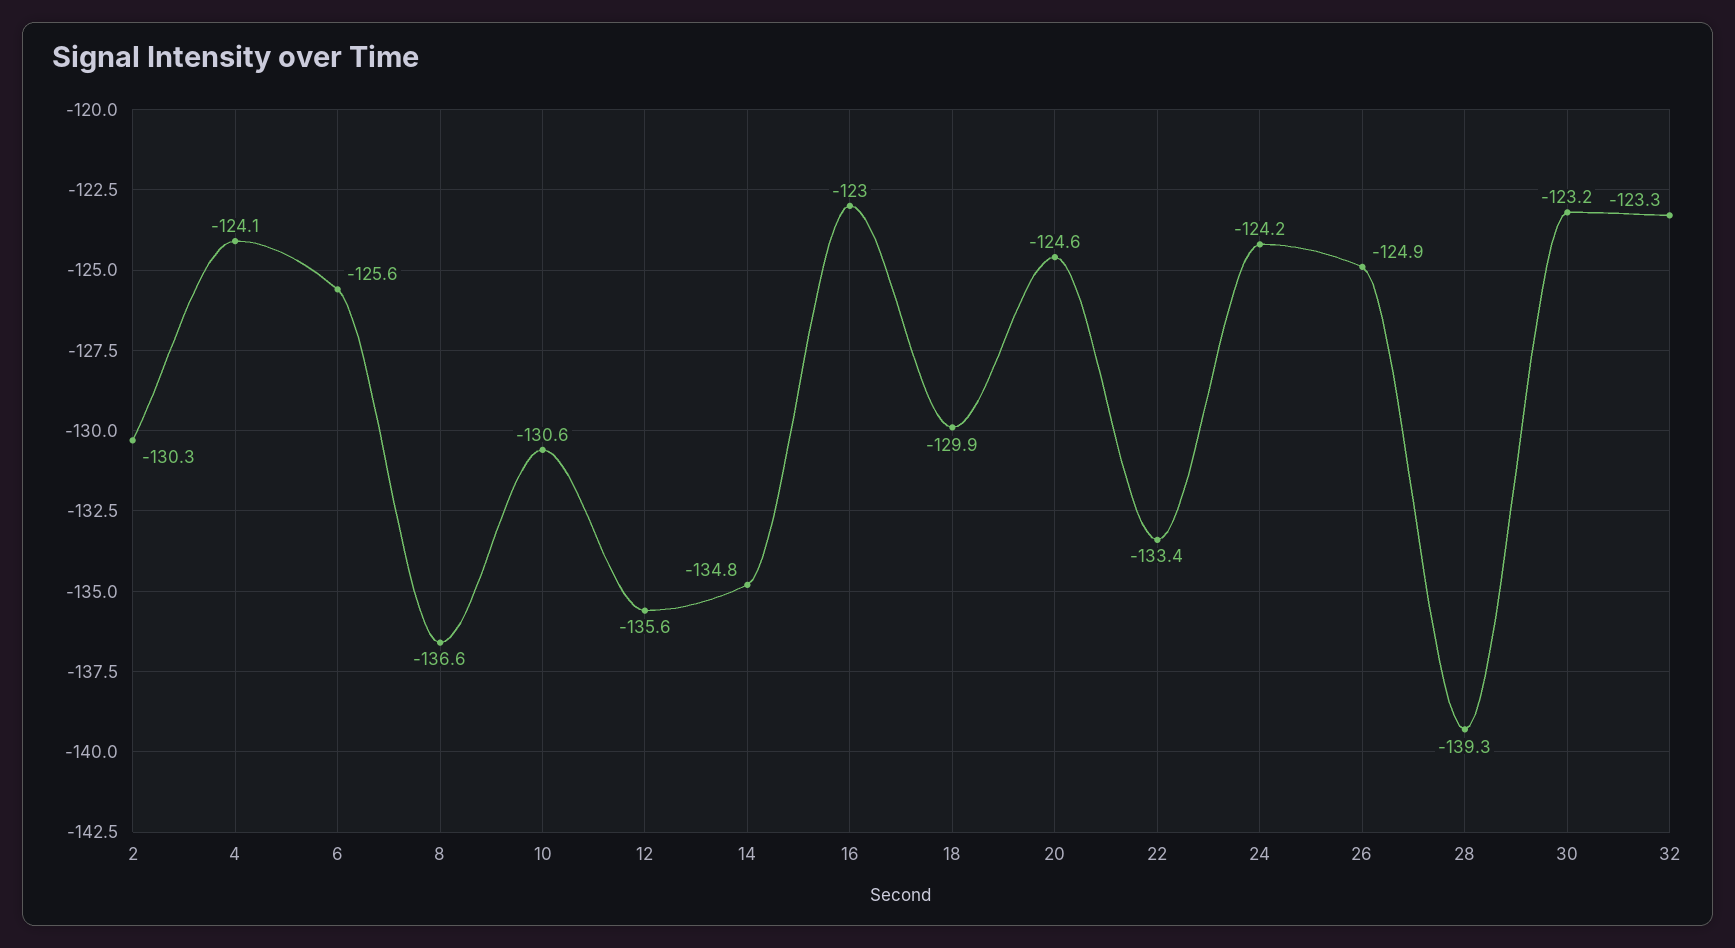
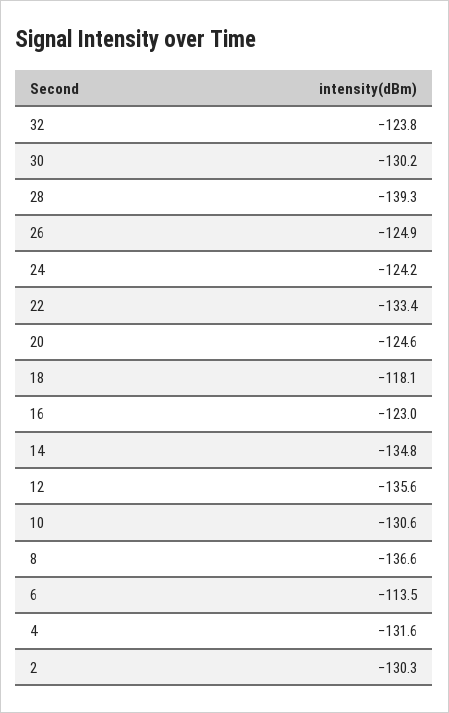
4: -124.1 -> -131.6
6: -125.6 -> -113.5
18: -129.9 -> -118.1
30: -123.2 -> -130.2
32: -123.3 -> -123.8

